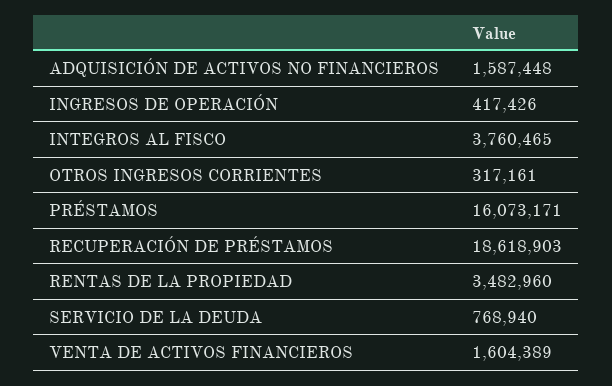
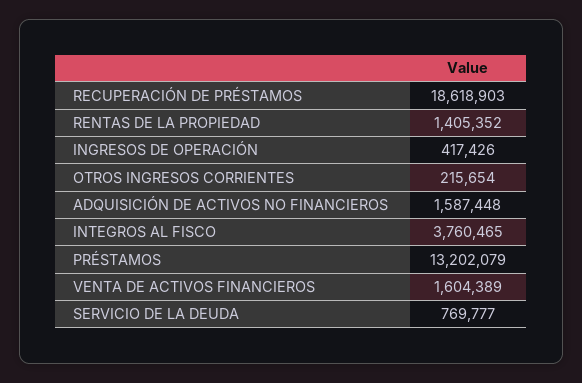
OTROS INGRESOS CORRIENTES: 317161 -> 215654
PRÉSTAMOS: 16073171 -> 13202079
RENTAS DE LA PROPIEDAD: 3482960 -> 1405352
SERVICIO DE LA DEUDA: 768940 -> 769777

